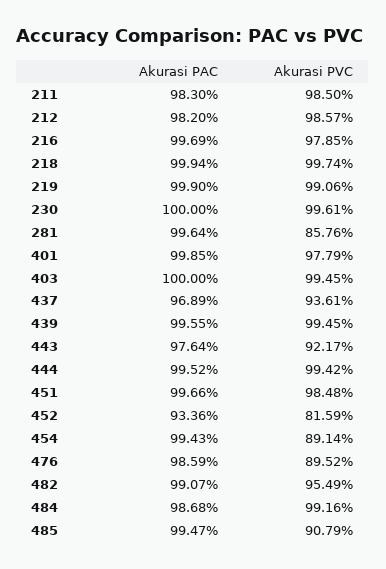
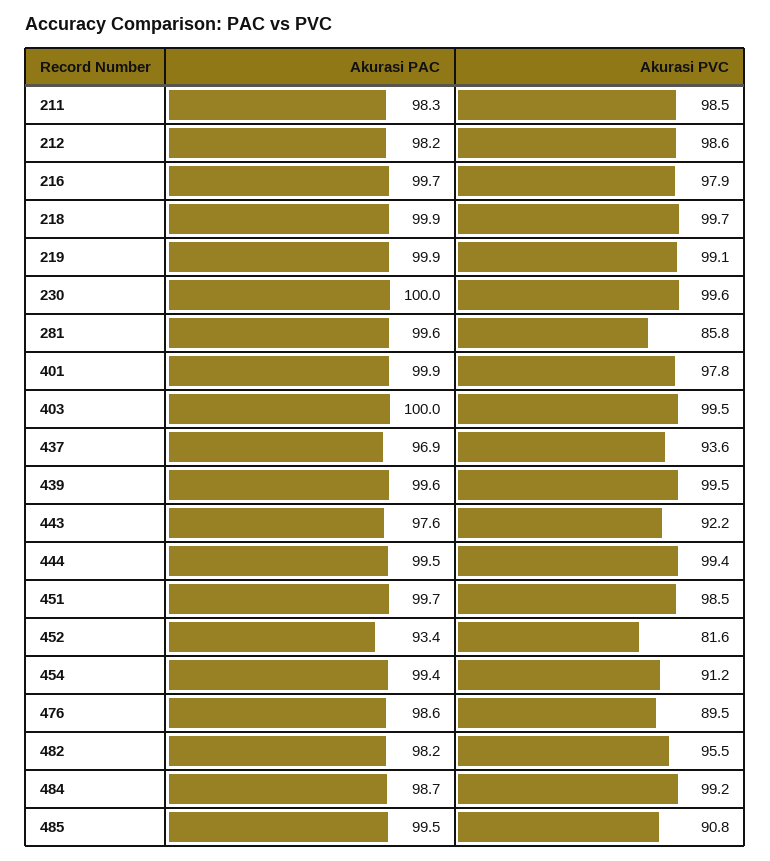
Akurasi PVC, 454: 89.14 -> 91.2
Akurasi PAC, 482: 99.07 -> 98.2

